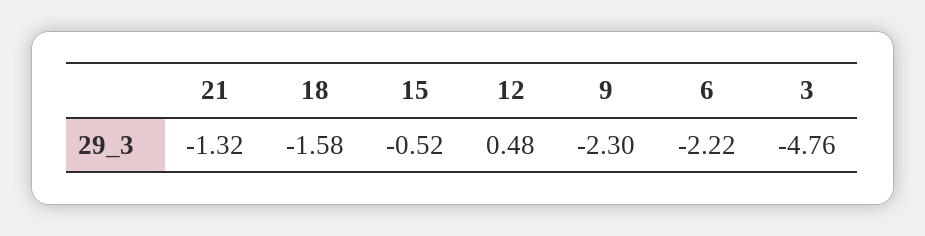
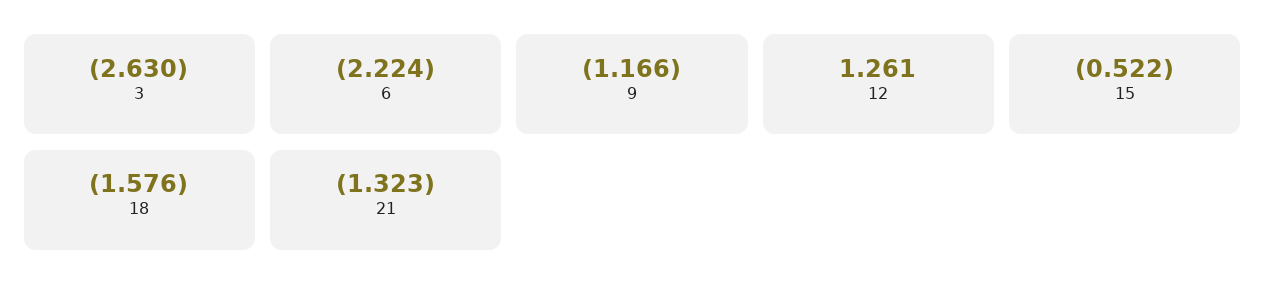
12: 0.48 -> 1.261
9: -2.3 -> -1.166
3: -4.76 -> -2.63

